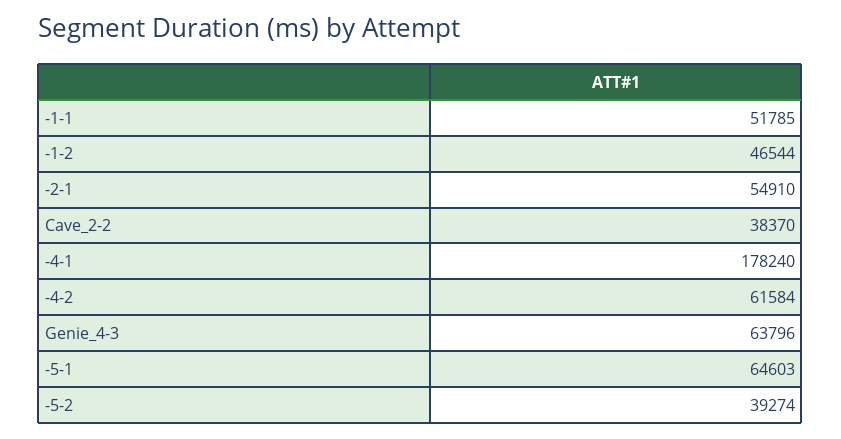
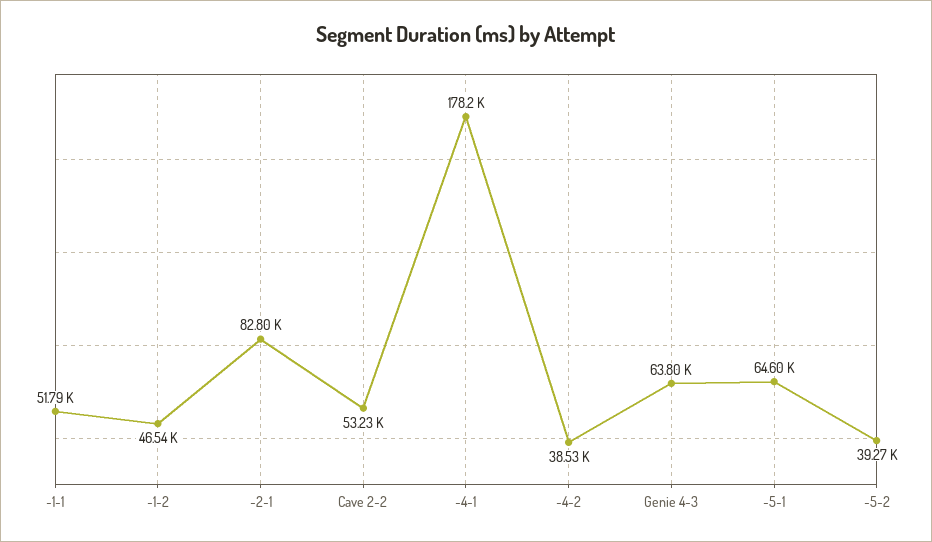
-2-1: 54910 -> 82800
Cave_2-2: 38370 -> 53230
-4-2: 61584 -> 38530

